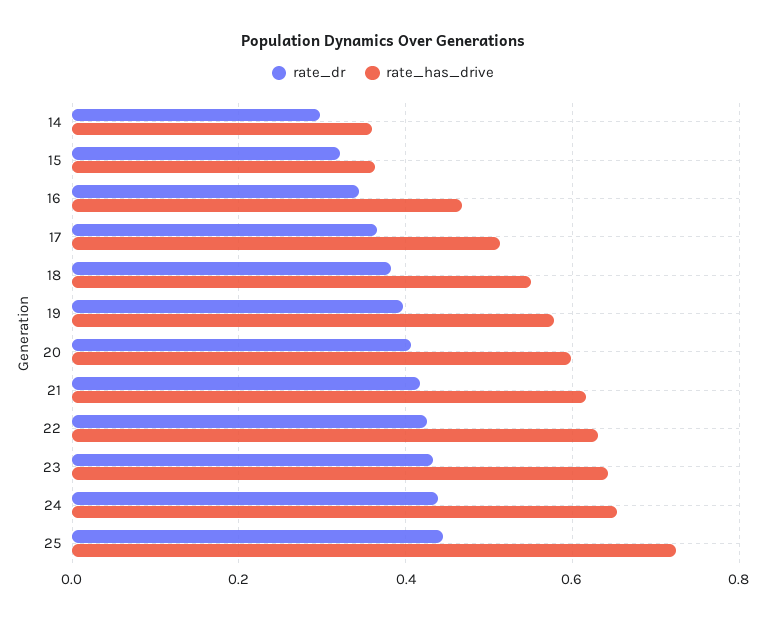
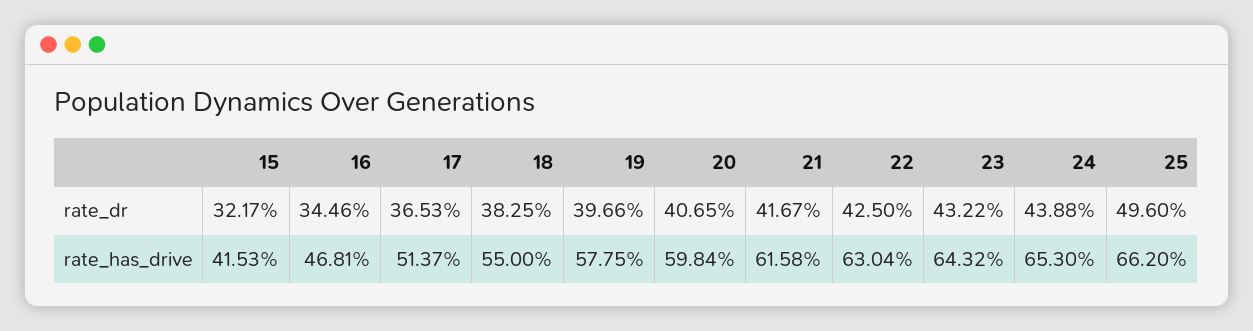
rate_dr, 14: 0.3 -> none
rate_has_drive, 14: 0.36 -> none
rate_has_drive, 15: 0.36 -> 0.4153
rate_dr, 25: 0.44 -> 0.496
rate_has_drive, 25: 0.72 -> 0.662

